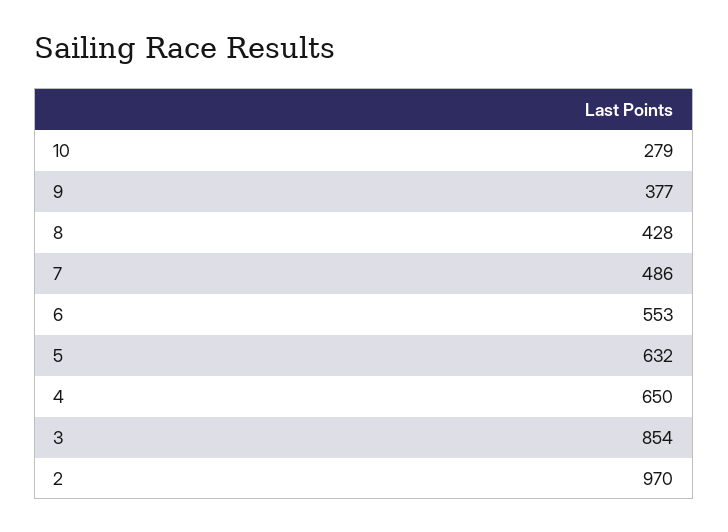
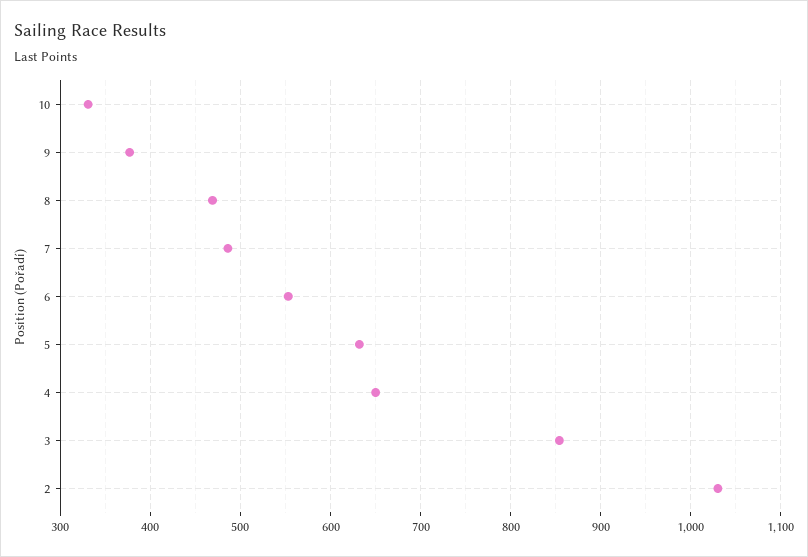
10: 279 -> 330
8: 428 -> 470
2: 970 -> 1030

